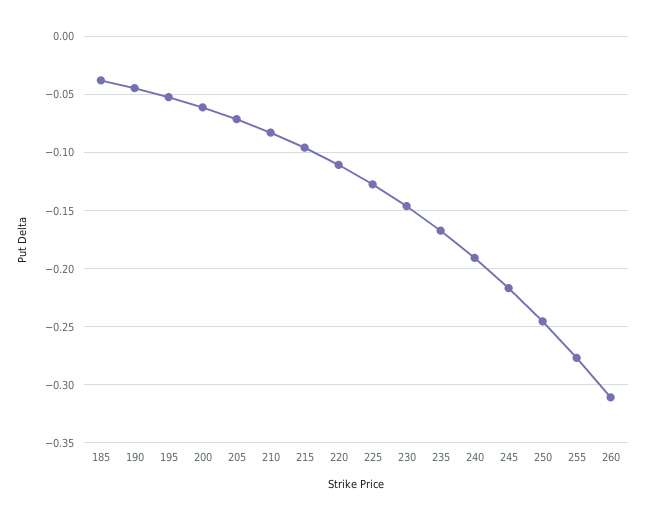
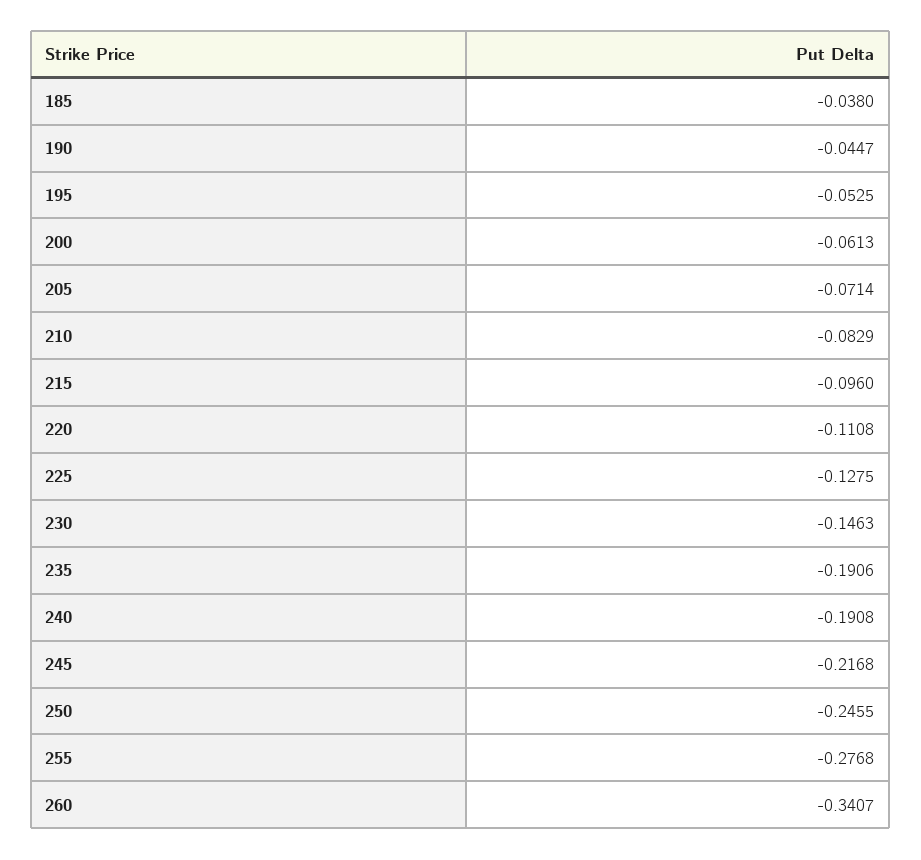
235: -0.17 -> -0.1906
260: -0.31 -> -0.3407

